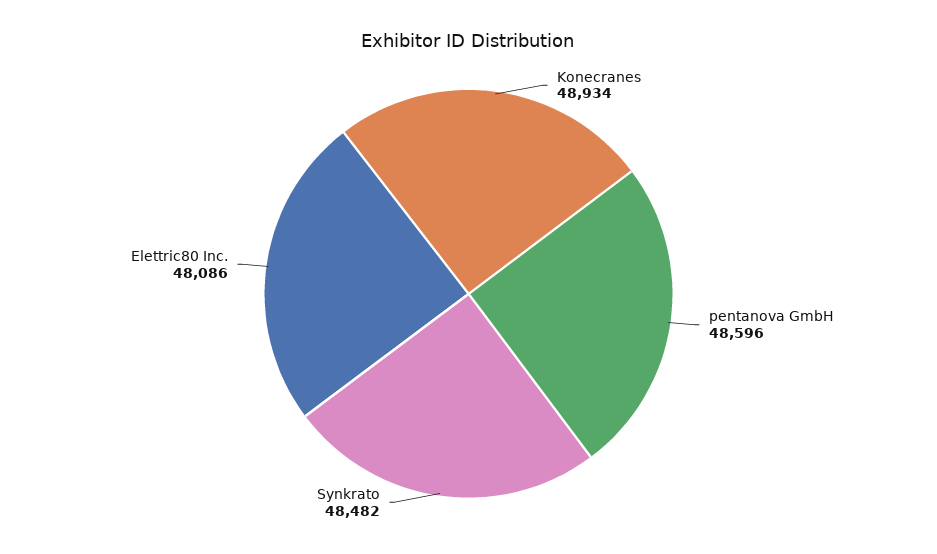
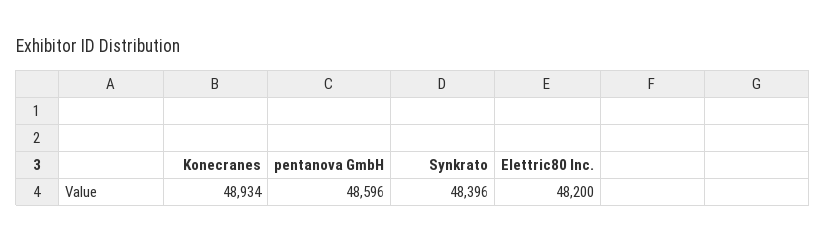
Synkrato: 48482 -> 48396
Elettric80 Inc.: 48086 -> 48200

